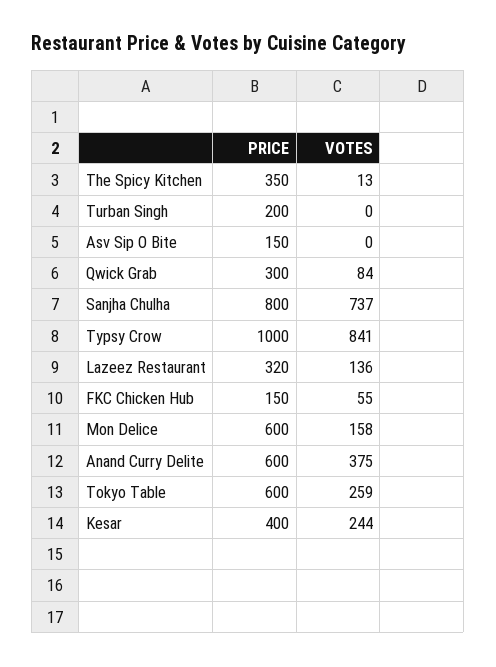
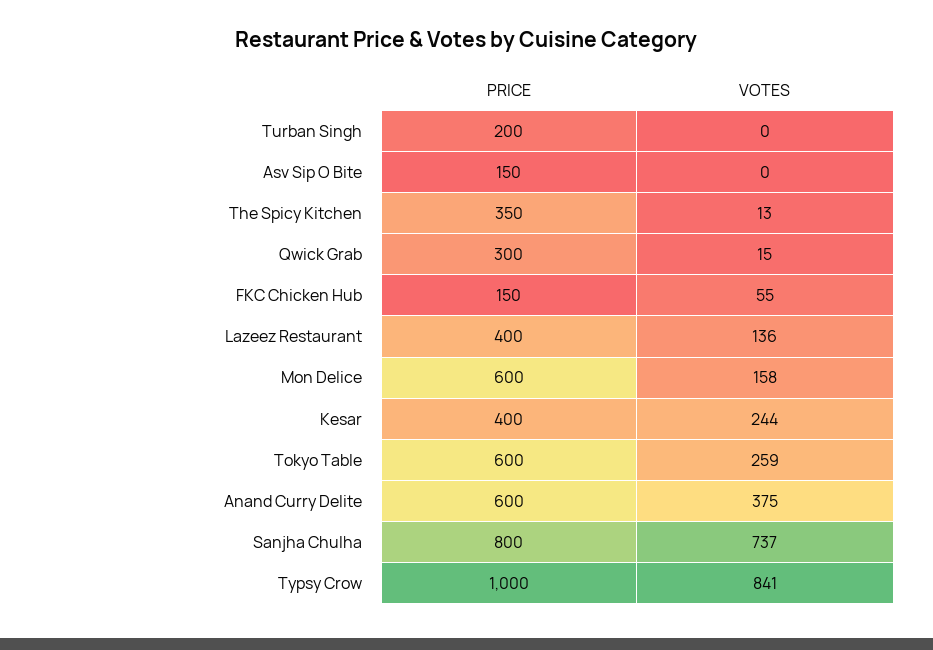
VOTES, Qwick Grab: 84 -> 15
PRICE, Lazeez Restaurant: 320 -> 400

